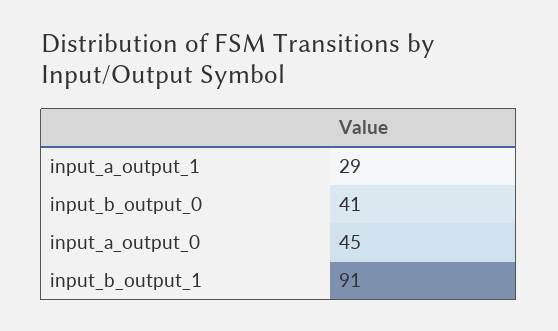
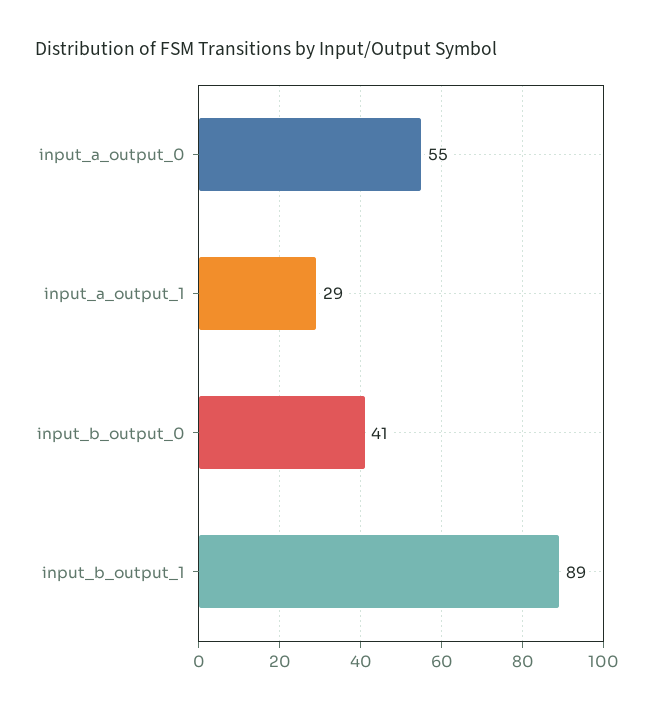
input_a_output_0: 45 -> 55
input_b_output_1: 91 -> 89

